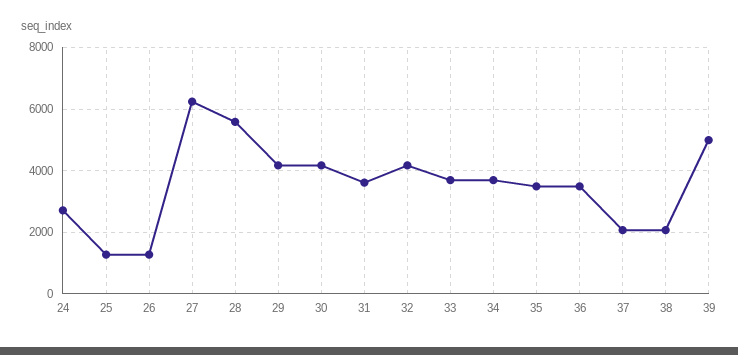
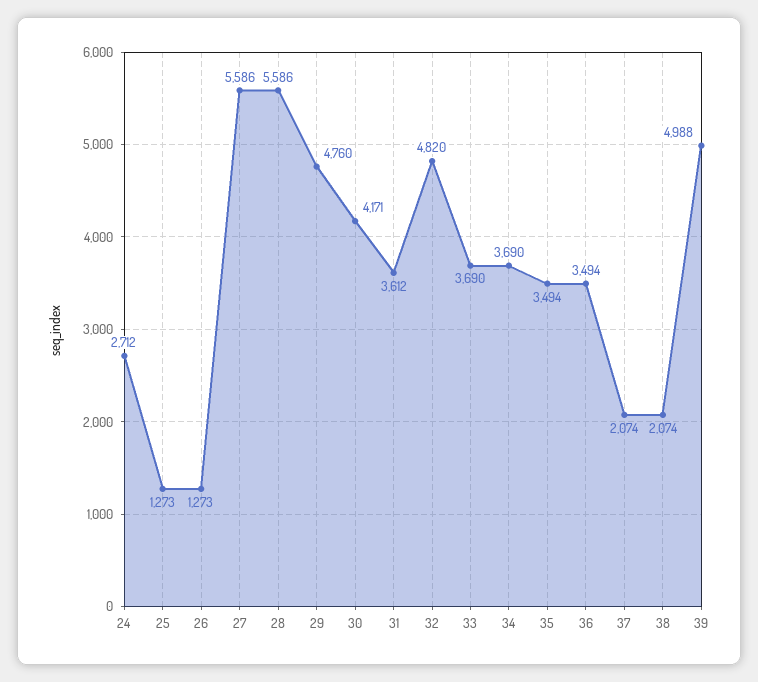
27: 6200 -> 5586
29: 4200 -> 4760
32: 4200 -> 4820

